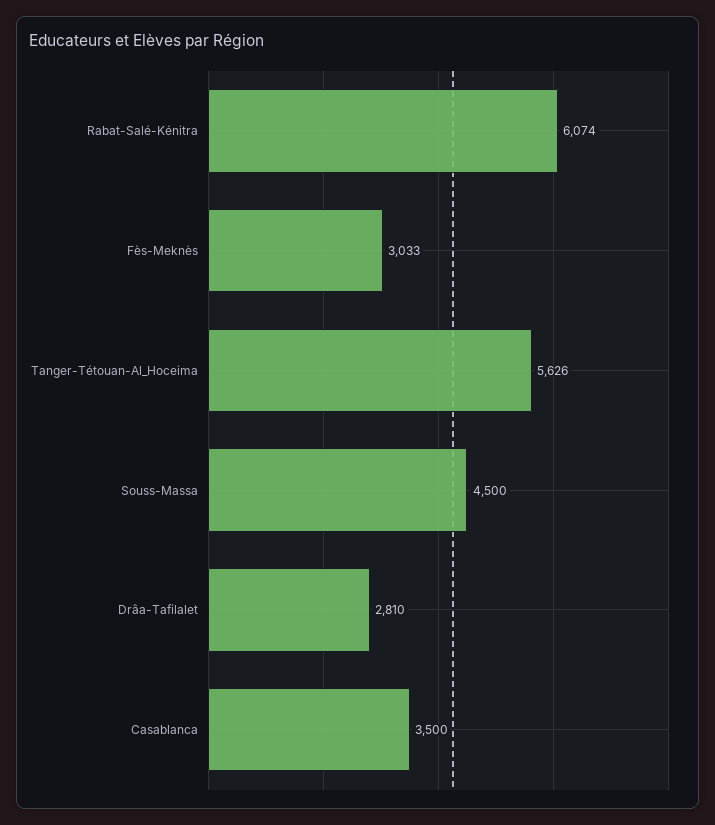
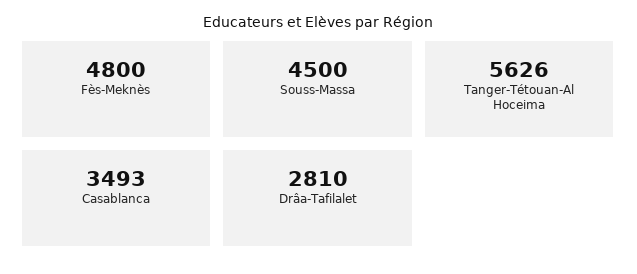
Rabat-Salé-Kénitra: 6074 -> none
Fès-Meknès: 3033 -> 4800
Casablanca: 3500 -> 3493

